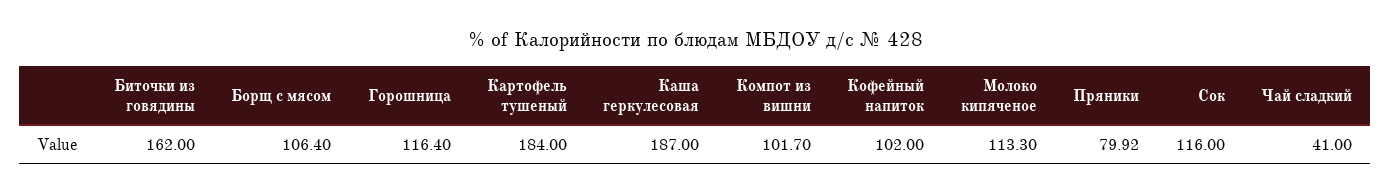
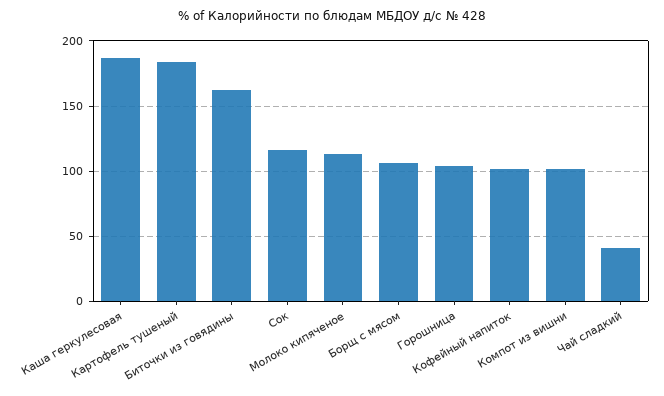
Горошница: 116.4 -> 105
Пряники: 79.92 -> none

